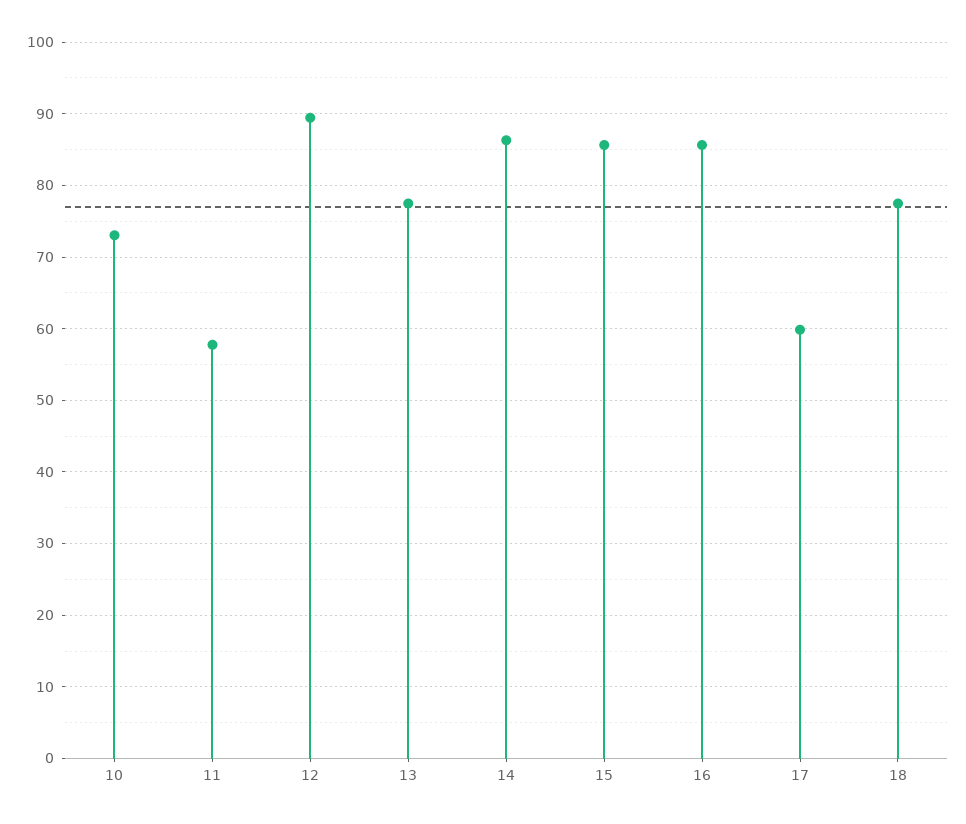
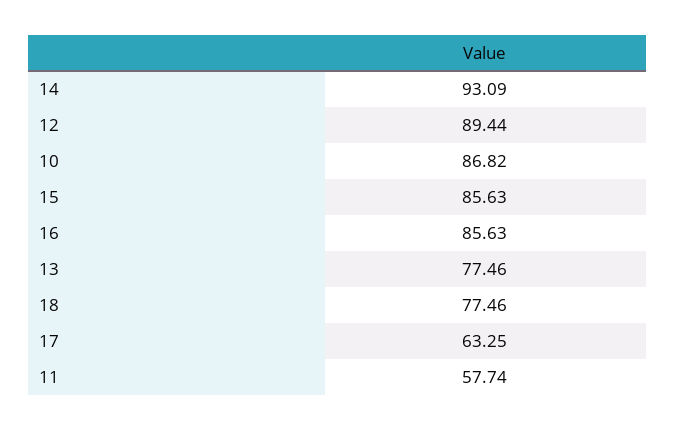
10: 73 -> 86.82
14: 86 -> 93.09
17: 60 -> 63.25

